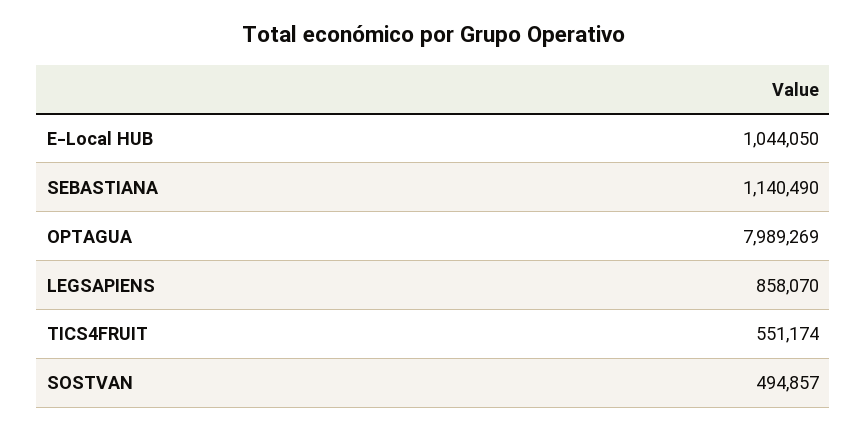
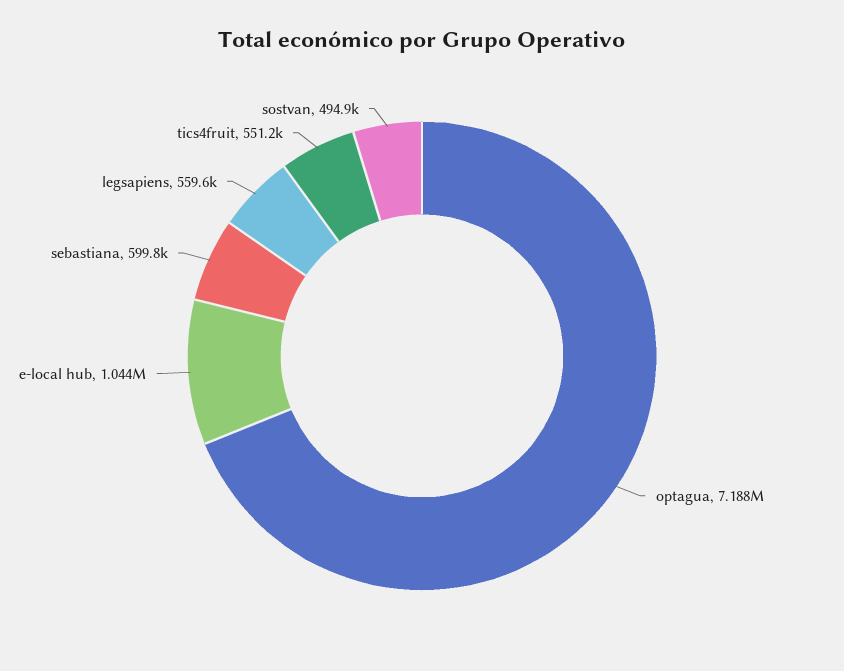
SEBASTIANA: 1140490 -> 599800
OPTAGUA: 7989269 -> 7188000
LEGSAPIENS: 858070 -> 559600

